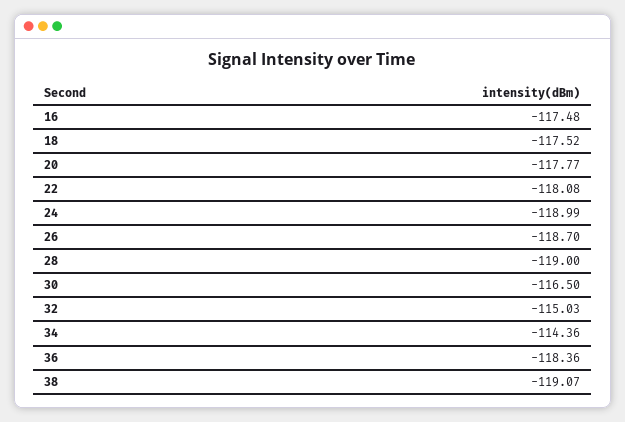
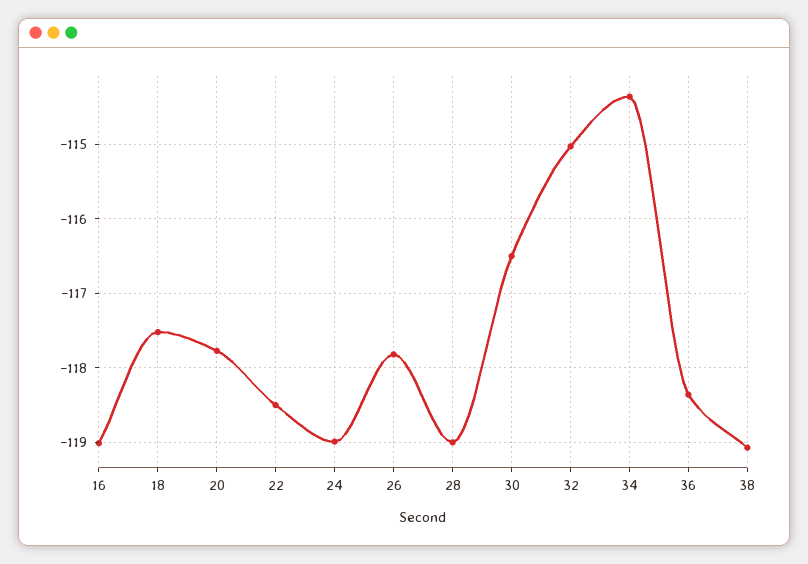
16: -117.48 -> -119
22: -118.08 -> -118.5
26: -118.7 -> -117.8

